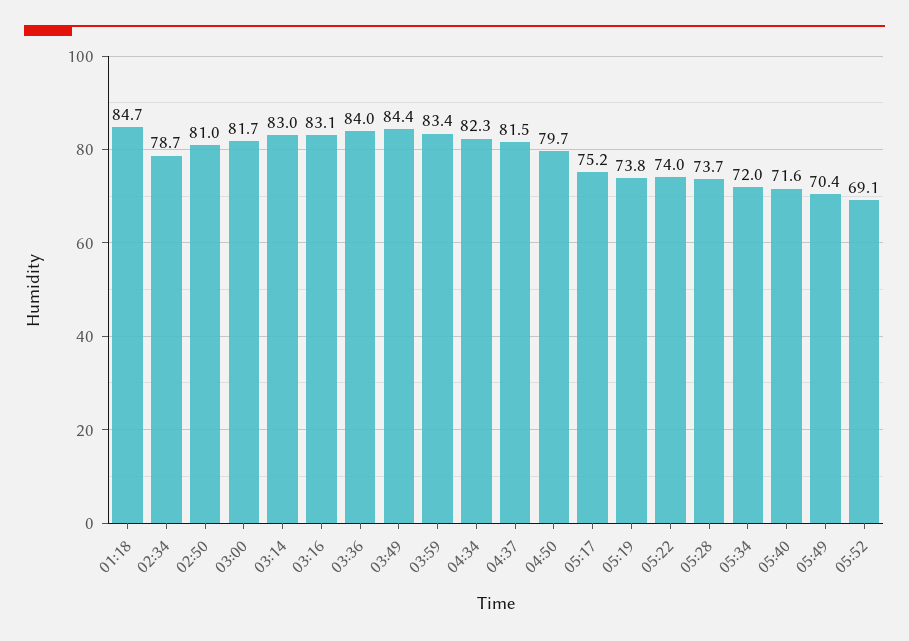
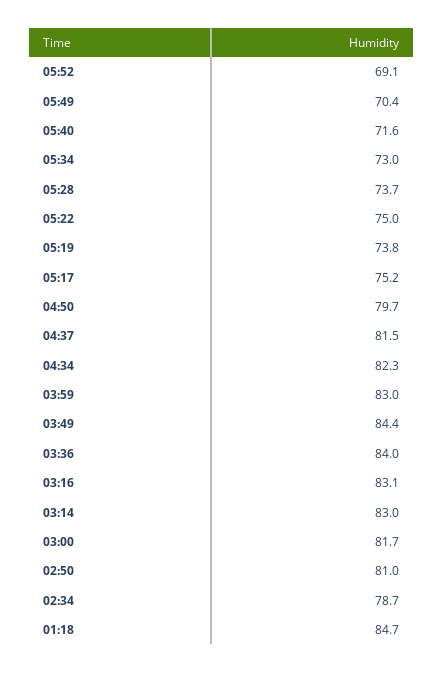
03:59: 83.4 -> 83
05:22: 74 -> 75
05:34: 72 -> 73

